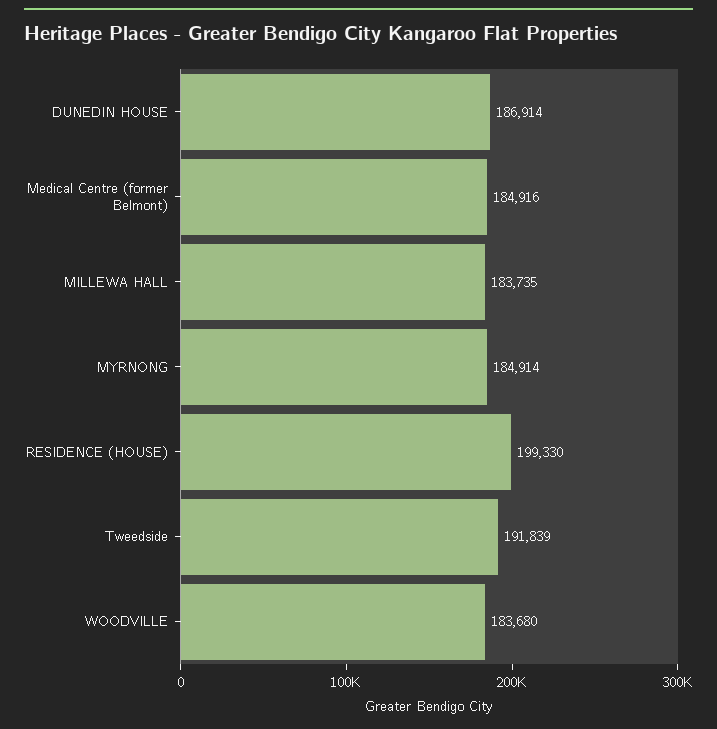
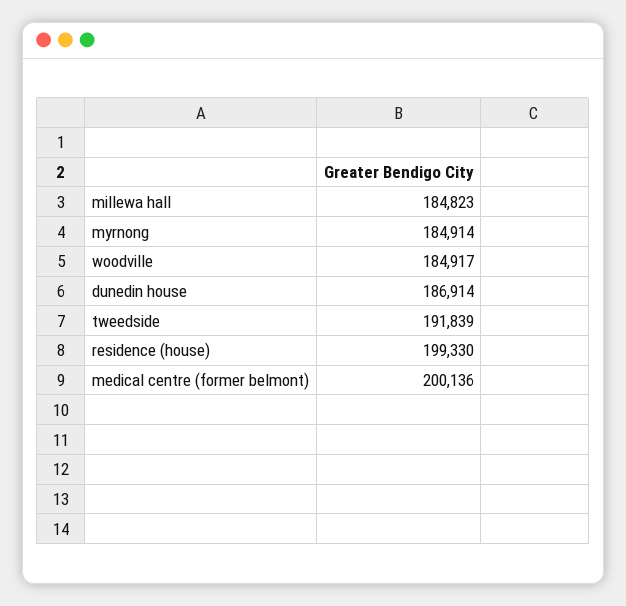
Medical Centre (former Belmont): 184916 -> 200136
MILLEWA HALL: 183735 -> 184823
WOODVILLE: 183680 -> 184917

